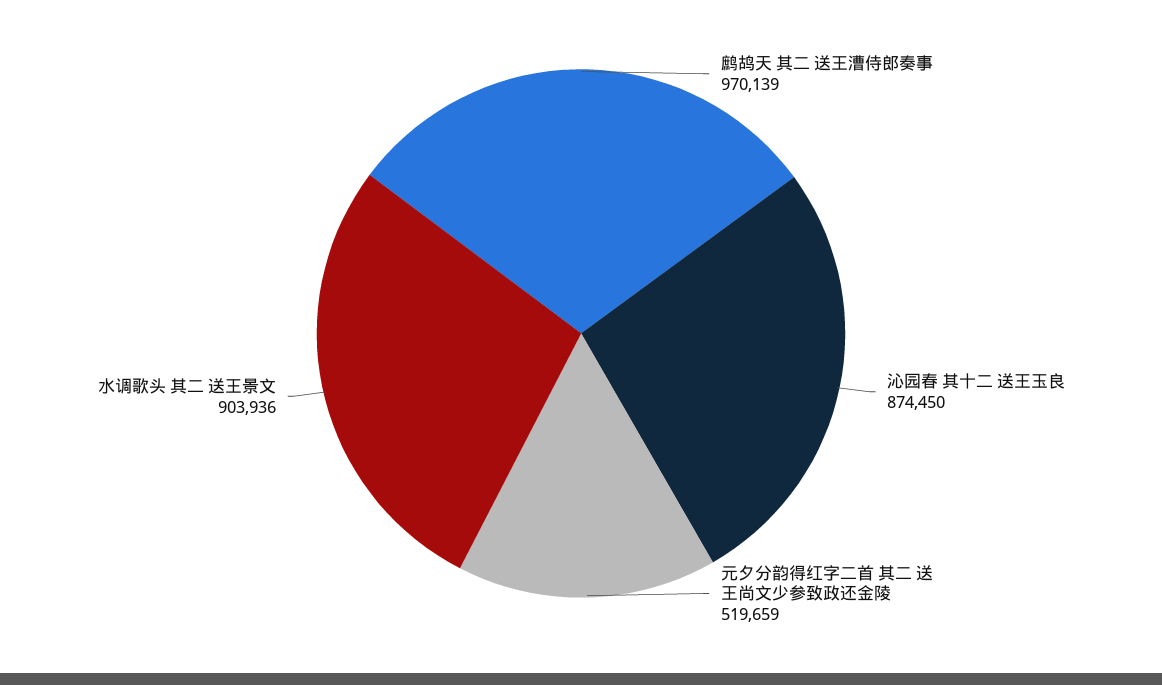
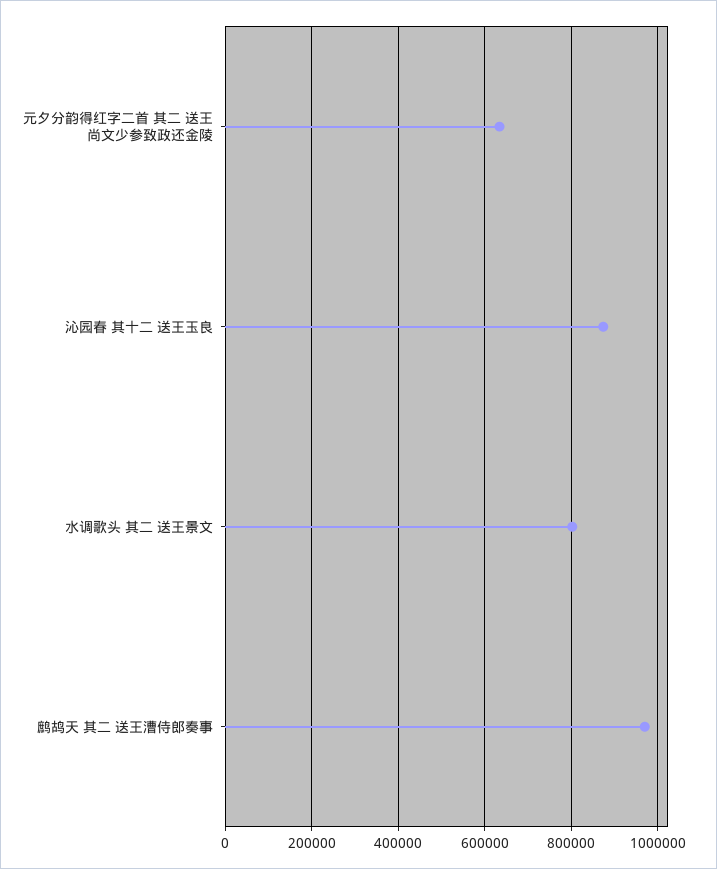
元夕分韵得红字二首 其二 送王尚文少参致政还金陵: 519659 -> 640000
水调歌头 其二 送王景文: 903936 -> 800000

